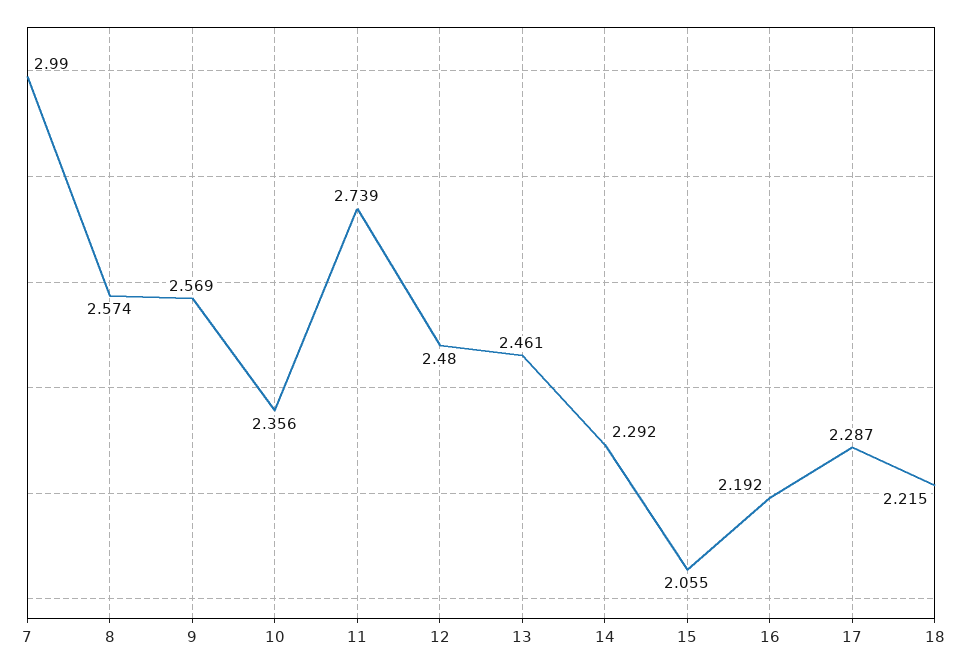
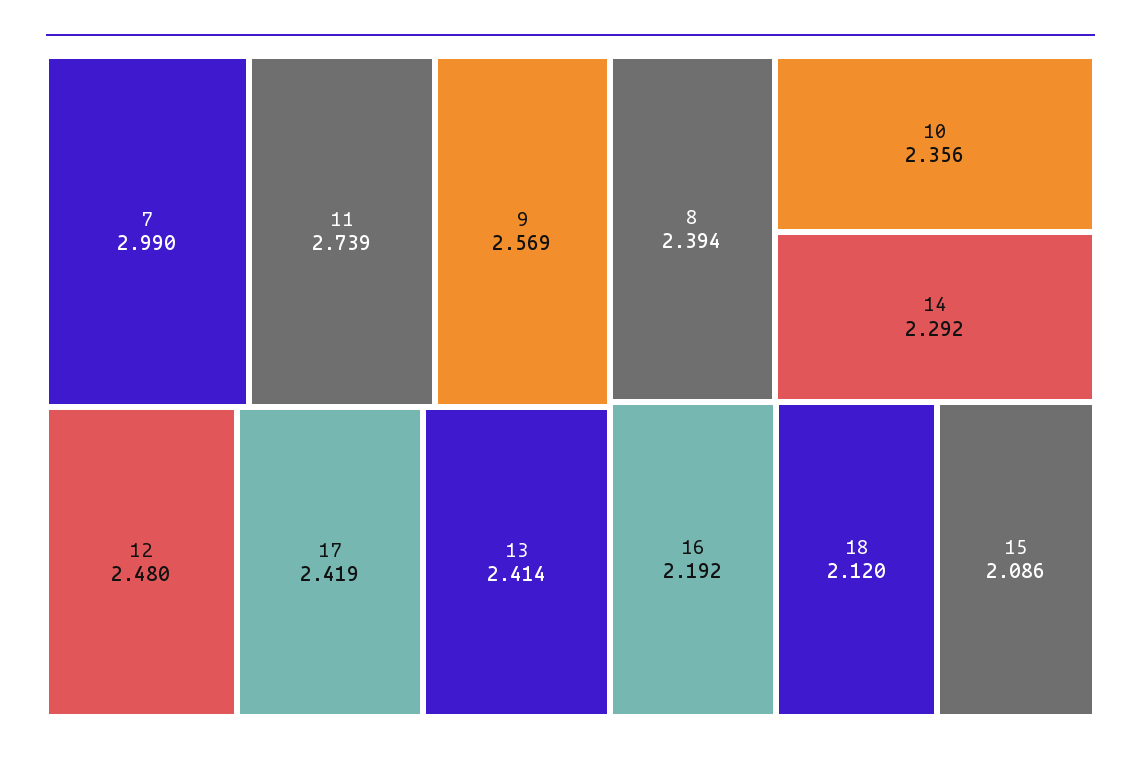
8: 2.574 -> 2.394
13: 2.461 -> 2.414
15: 2.055 -> 2.086
17: 2.287 -> 2.419
18: 2.215 -> 2.12

